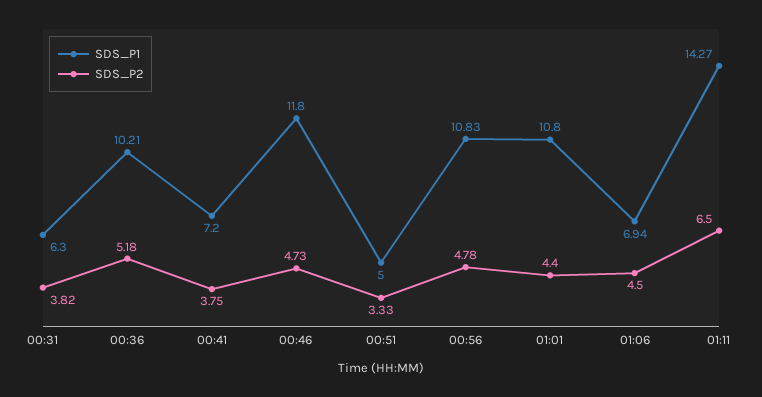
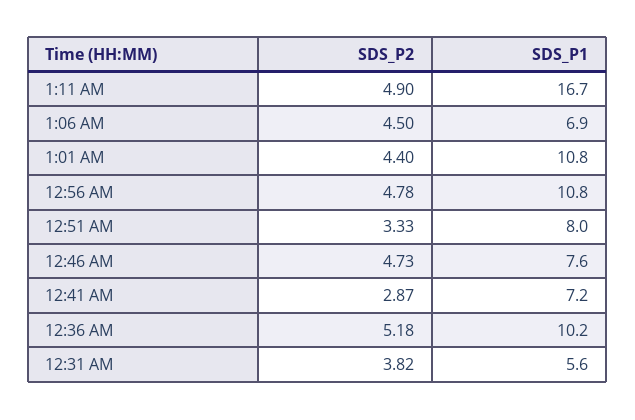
SDS_P1, 00:31: 6.3 -> 5.6
SDS_P2, 00:41: 3.75 -> 2.87
SDS_P1, 00:46: 11.8 -> 7.6
SDS_P1, 00:51: 5 -> 8
SDS_P1, 01:11: 14.27 -> 16.7
SDS_P2, 01:11: 6.5 -> 4.9

